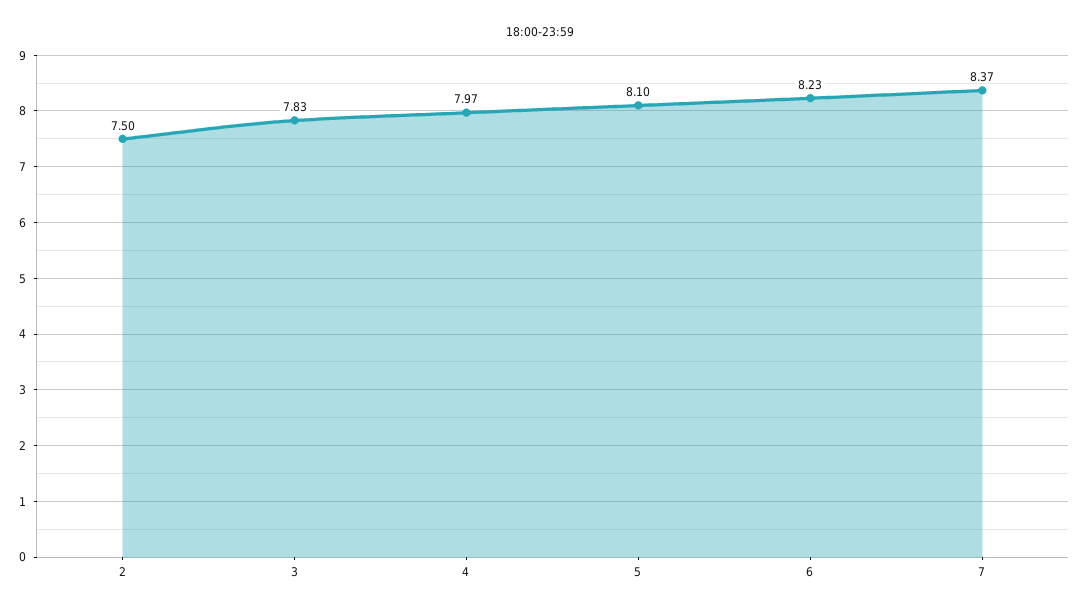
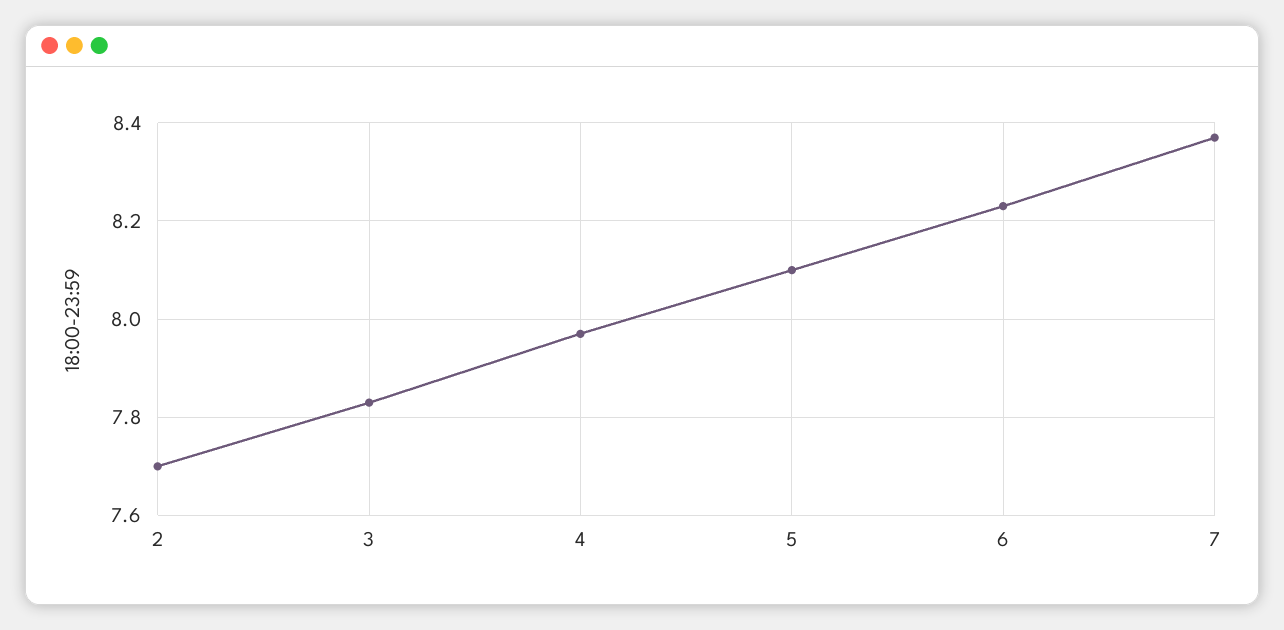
2: 7.5 -> 7.7

